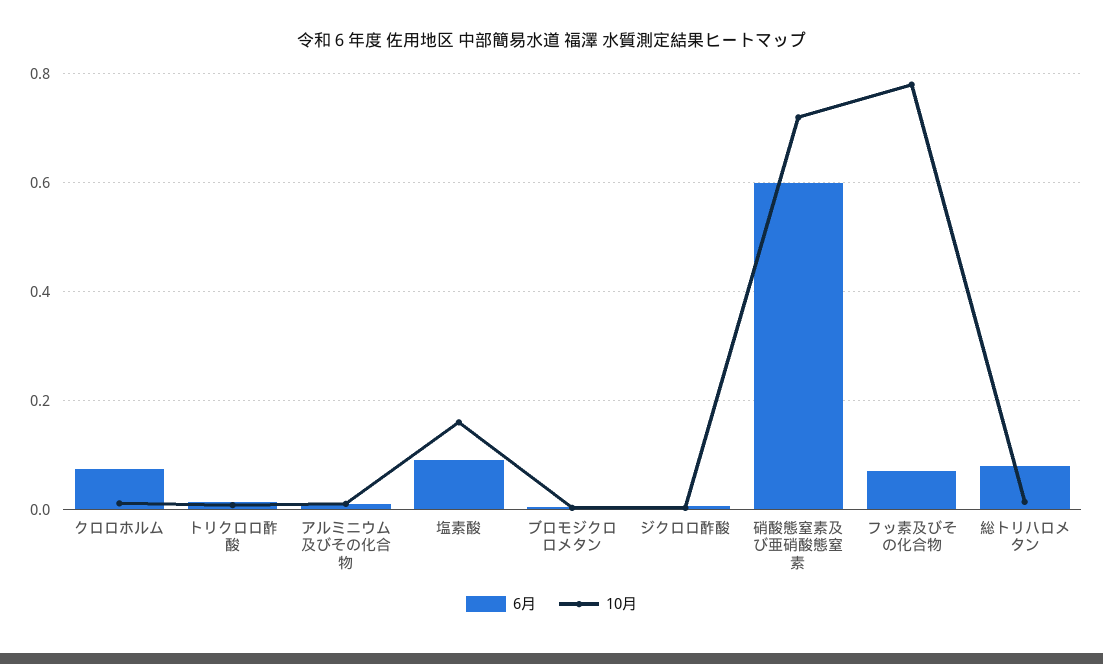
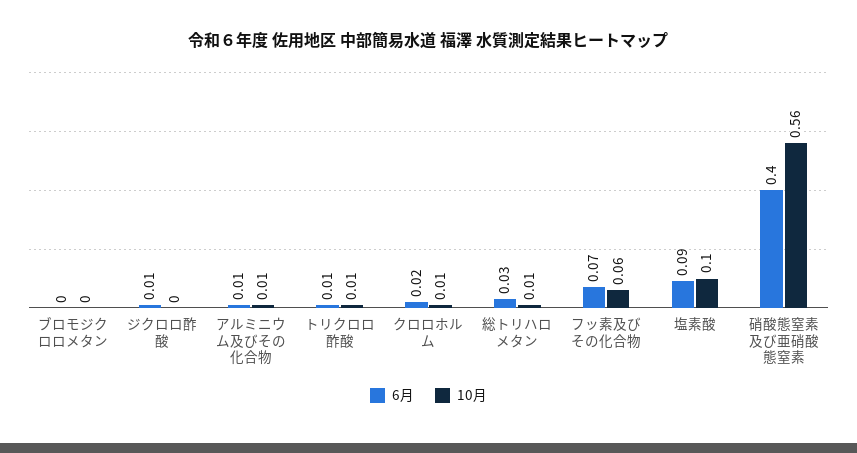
6月, クロロホルム: 0.08 -> 0.02
10月, 塩素酸: 0.16 -> 0.1
6月, 硝酸態窒素及び亜硝酸態窒素: 0.6 -> 0.4
10月, 硝酸態窒素及び亜硝酸態窒素: 0.72 -> 0.56
10月, フッ素及びその化合物: 0.78 -> 0.06
6月, 総トリハロメタン: 0.08 -> 0.03

